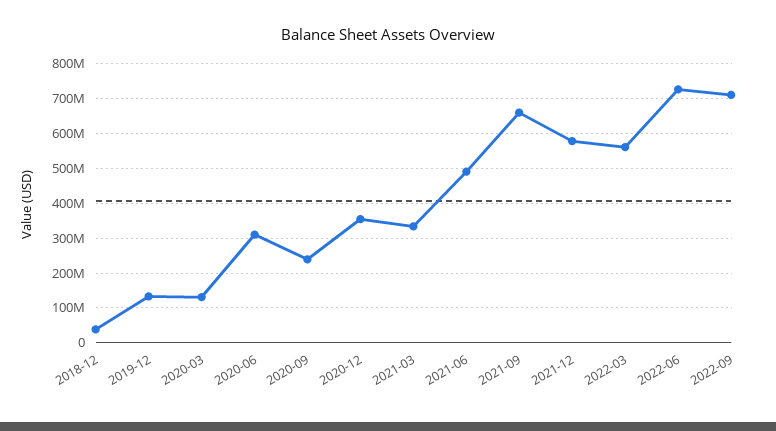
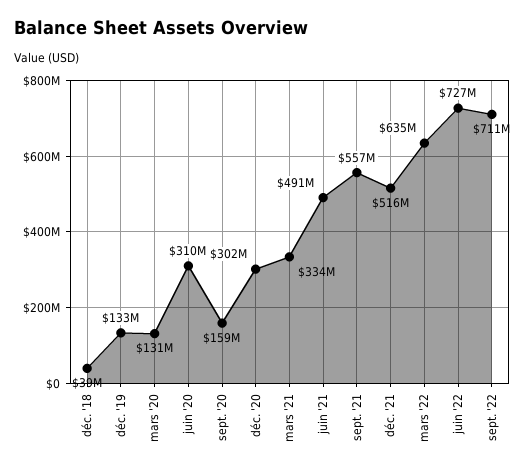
2020-09: 240000000 -> 159000000
2020-12: 360000000 -> 302000000
2021-09: 660000000 -> 557000000
2021-12: 580000000 -> 516000000
2022-03: 560000000 -> 635000000

